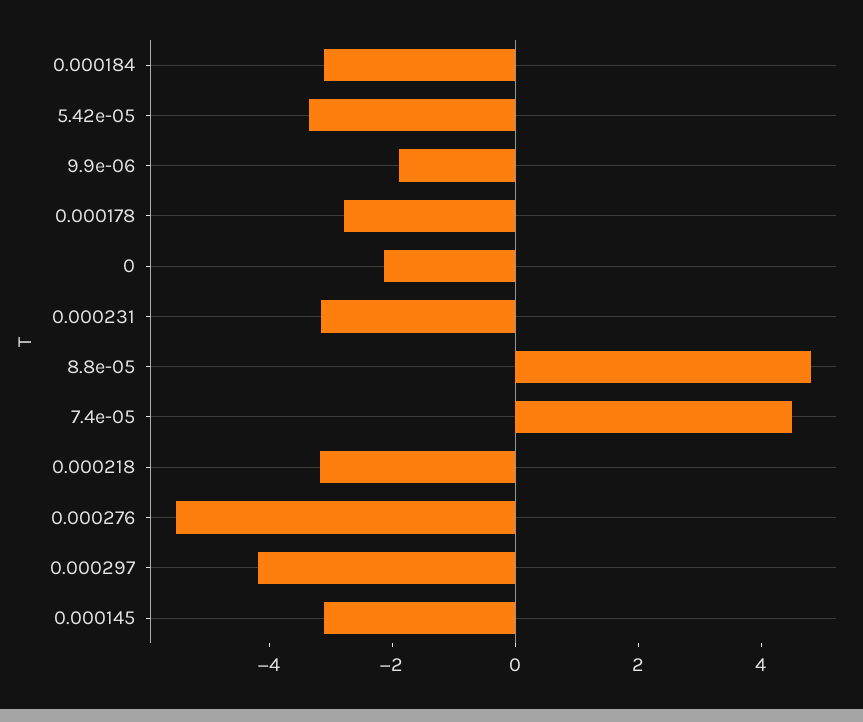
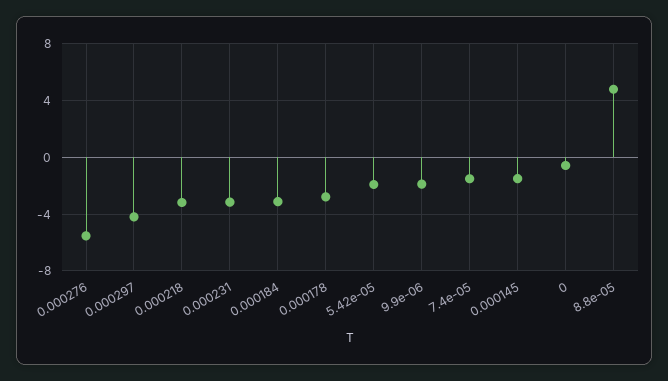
5.42e-05: -3.5 -> -2
0: -2 -> -0.5
7.4e-05: 4.5 -> -1.5
0.000145: -3 -> -1.5

